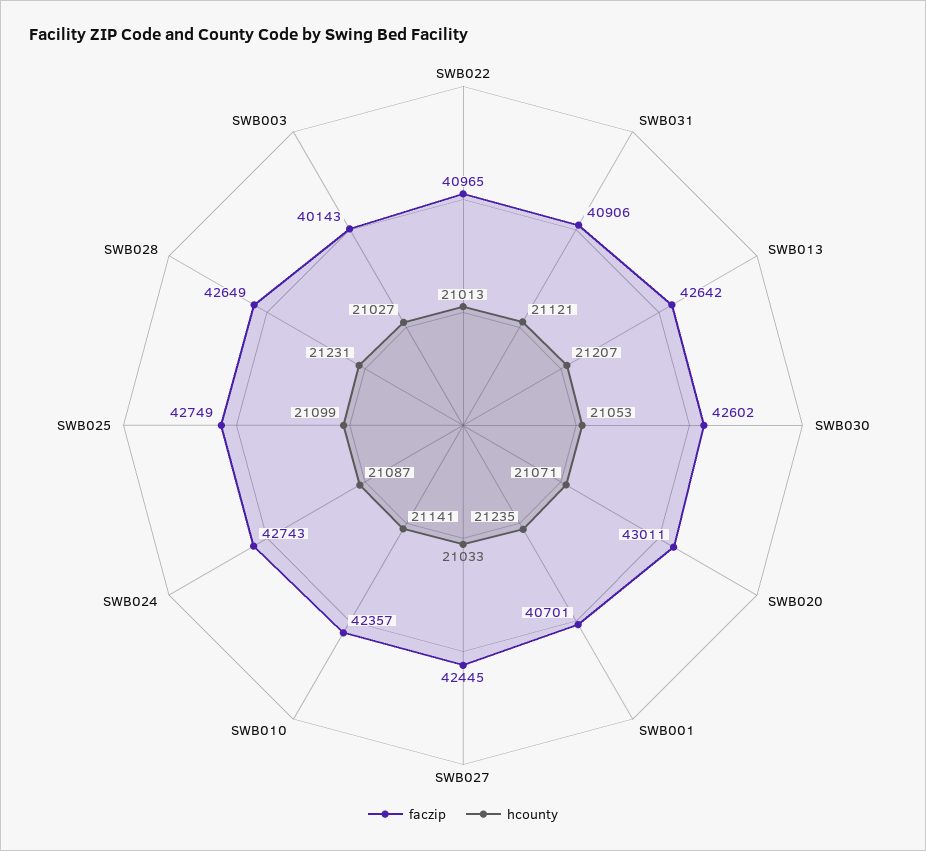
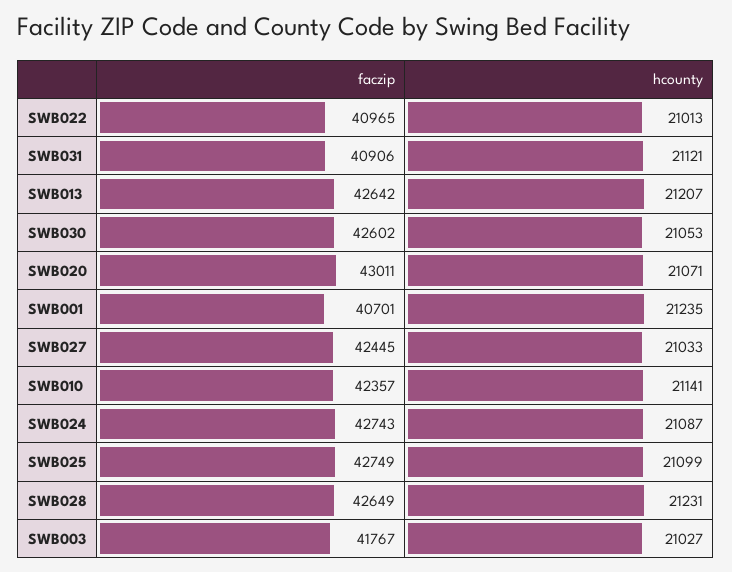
faczip, SWB003: 40143 -> 41767

